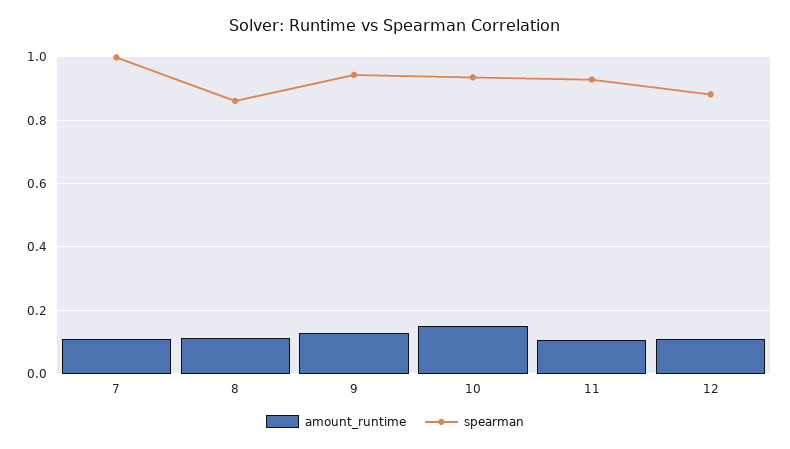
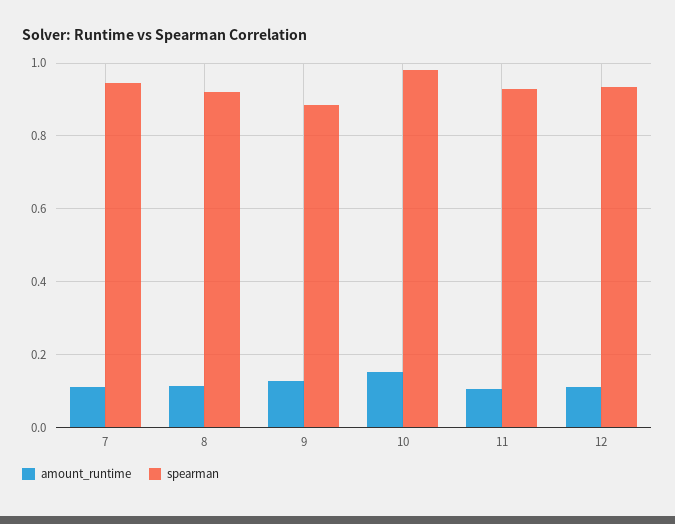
spearman, 7: 1 -> 0.94
spearman, 8: 0.86 -> 0.92
spearman, 9: 0.94 -> 0.88
spearman, 10: 0.94 -> 0.98
spearman, 12: 0.88 -> 0.94

